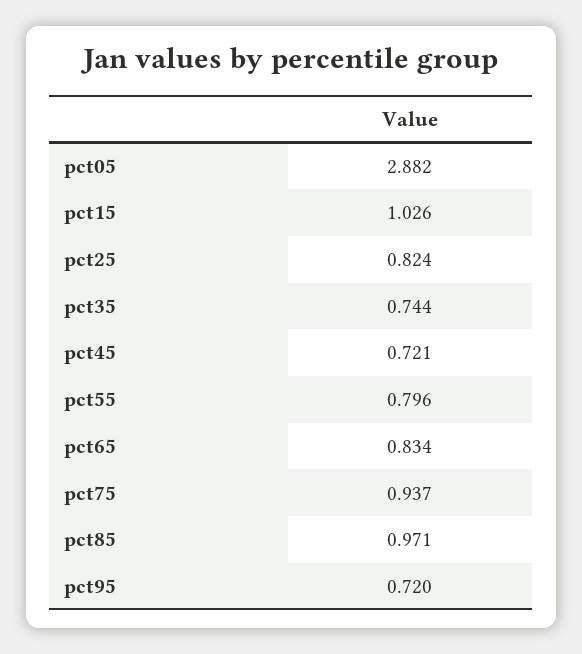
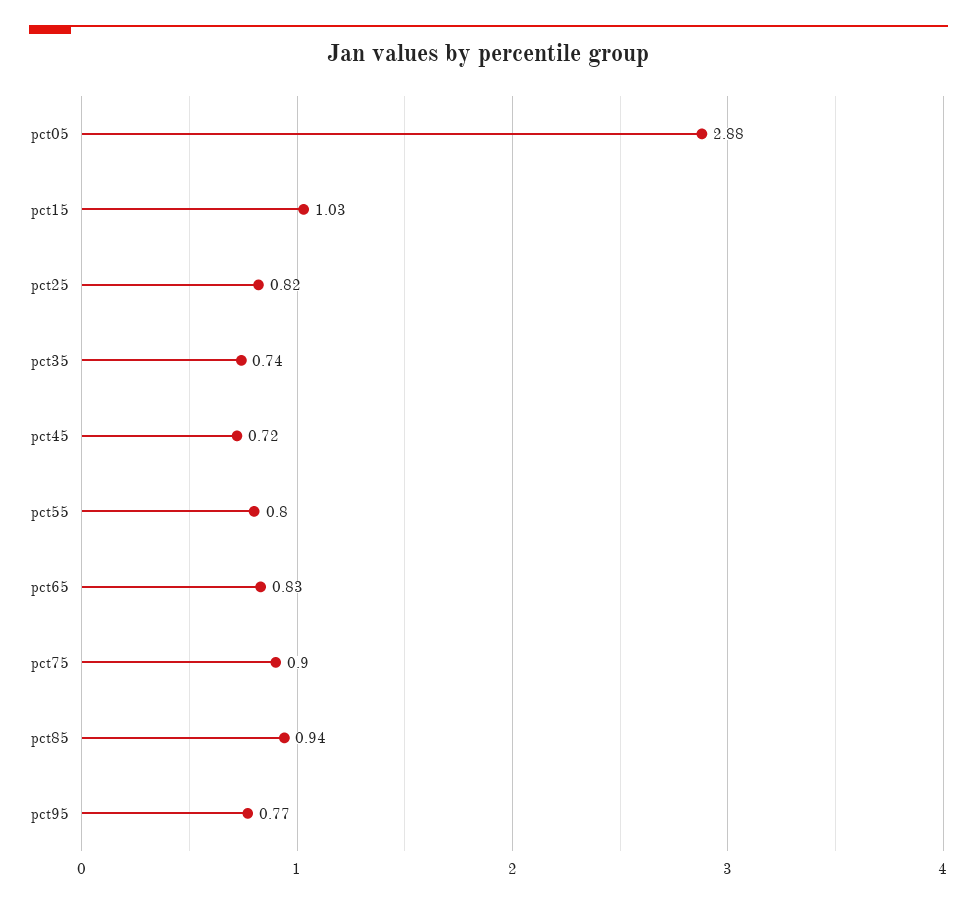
pct75: 0.937 -> 0.9
pct85: 0.971 -> 0.94
pct95: 0.72 -> 0.77

